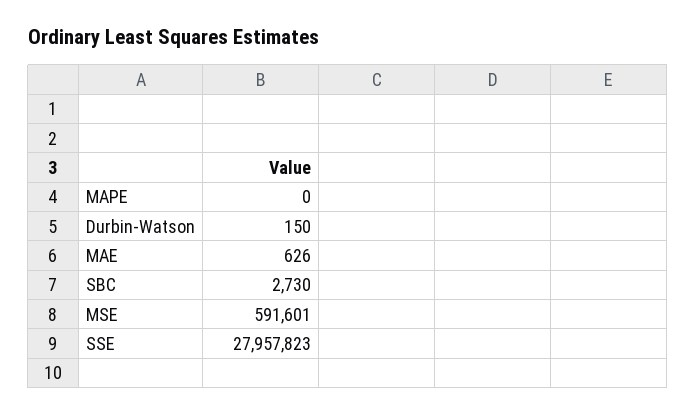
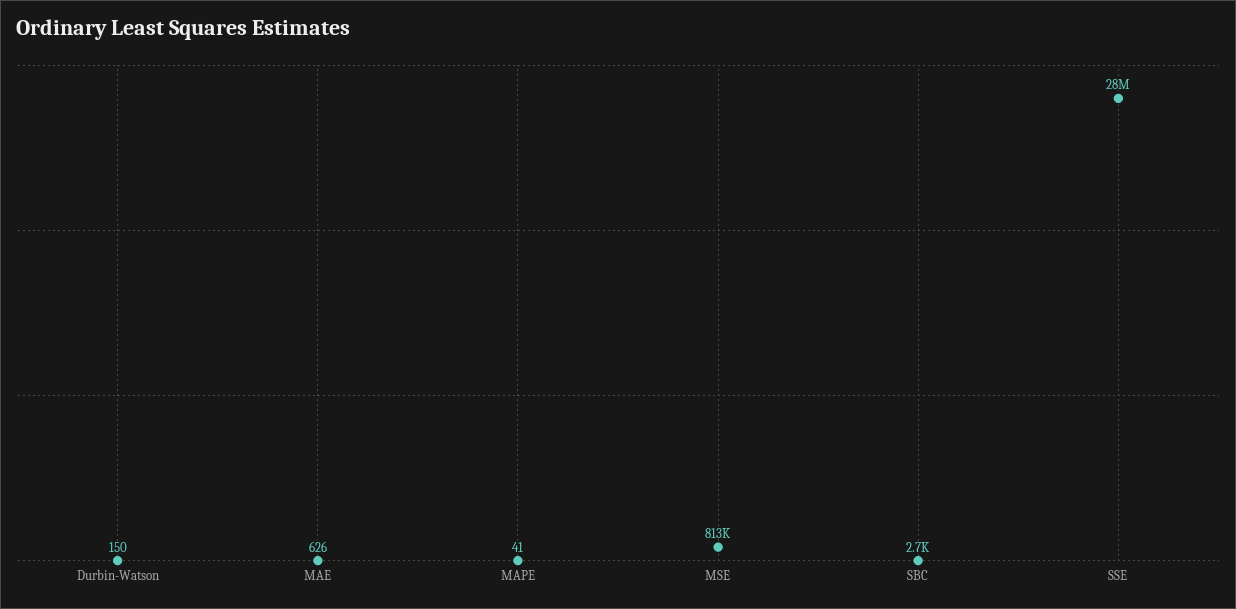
MAPE: 0 -> 41
MSE: 591601 -> 813000

